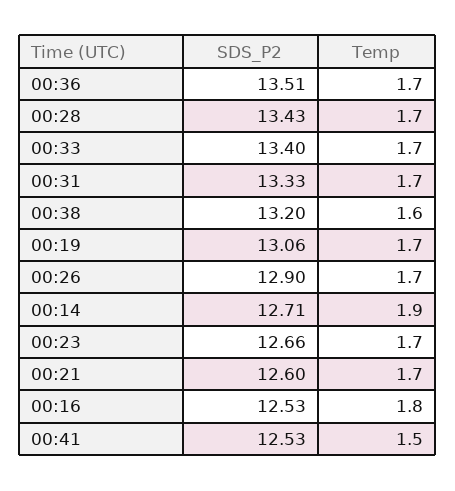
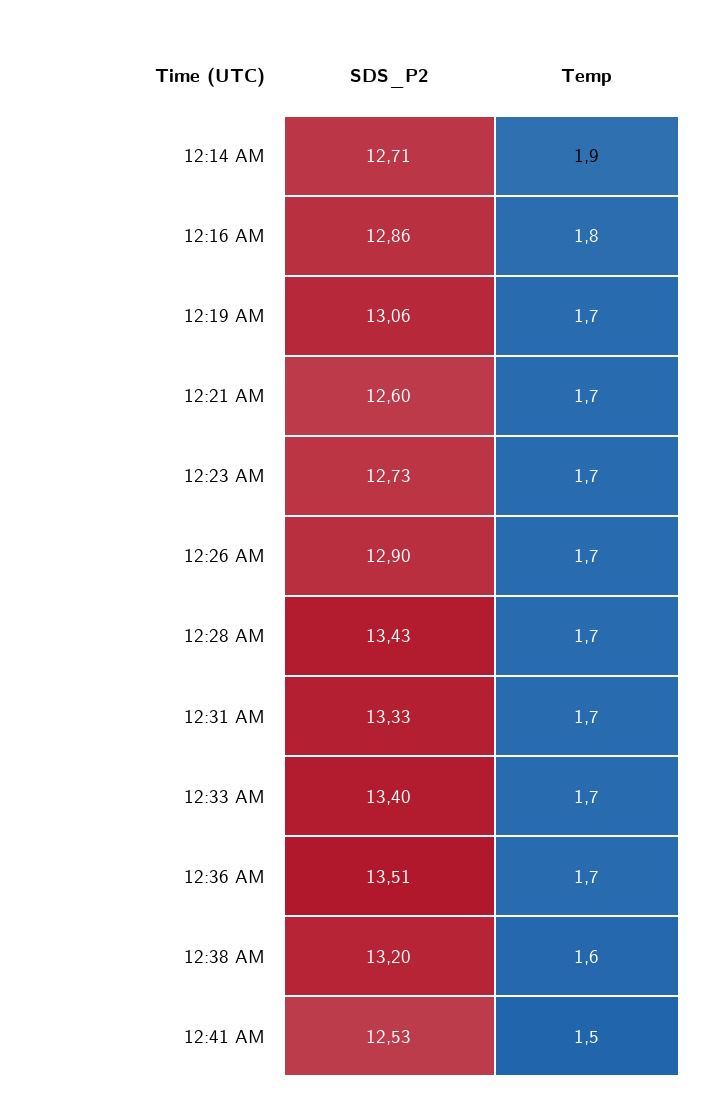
SDS_P2, 00:23: 12.66 -> 12.73
SDS_P2, 00:16: 12.53 -> 12.86

